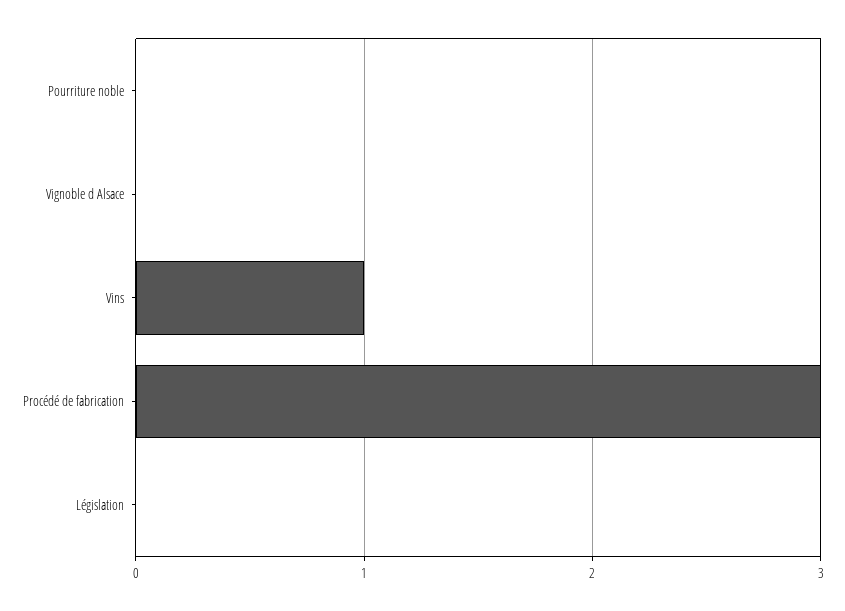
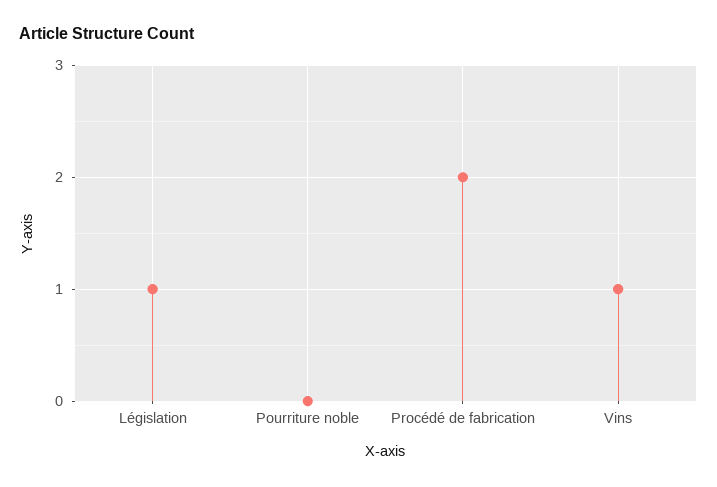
Vignoble d Alsace: 0 -> none
Procédé de fabrication: 3 -> 2
Législation: 0 -> 1

